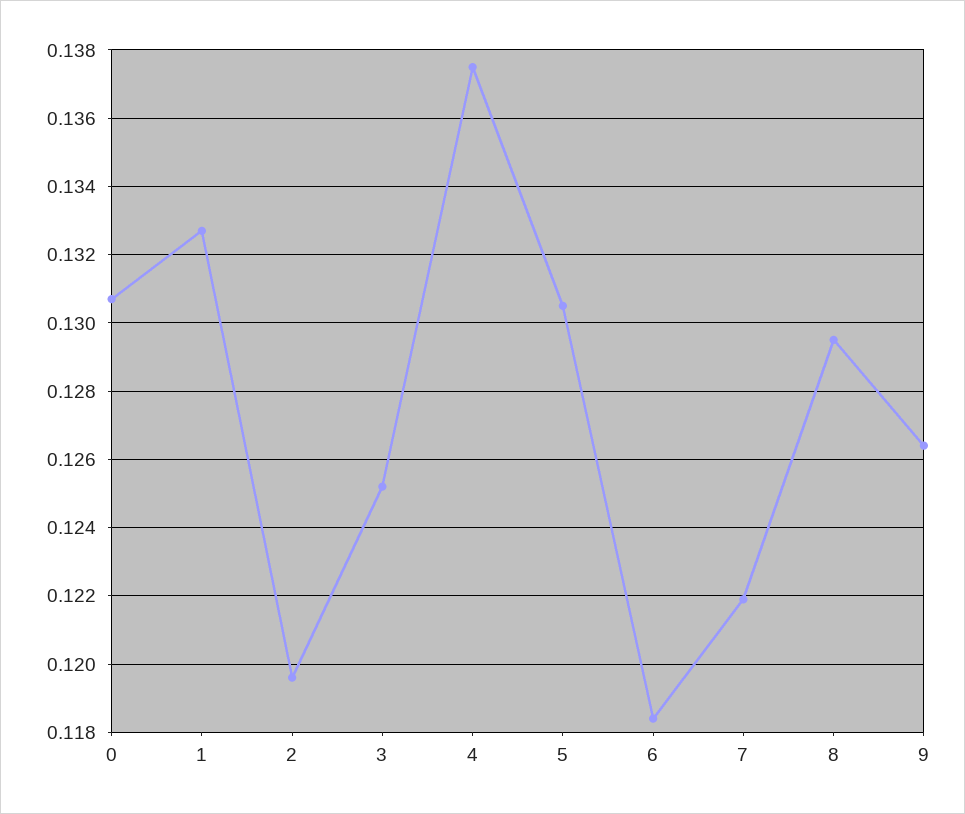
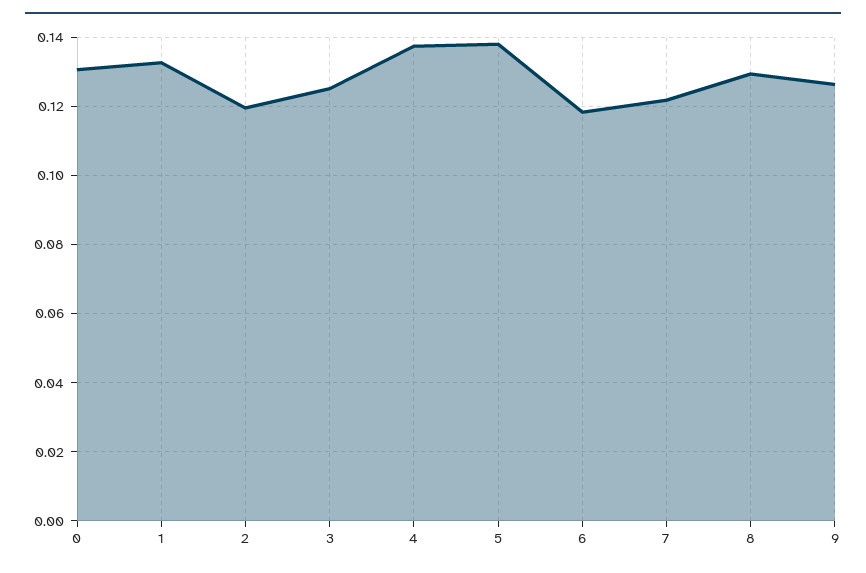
5: 0.1305 -> 0.138

